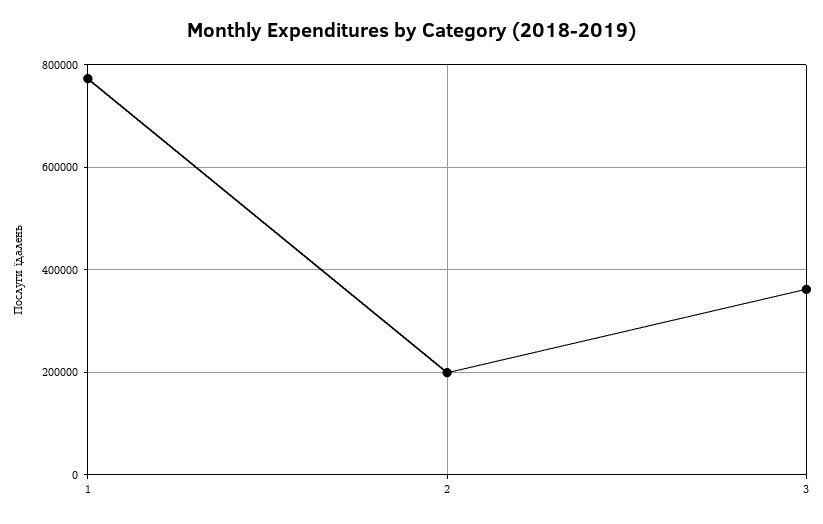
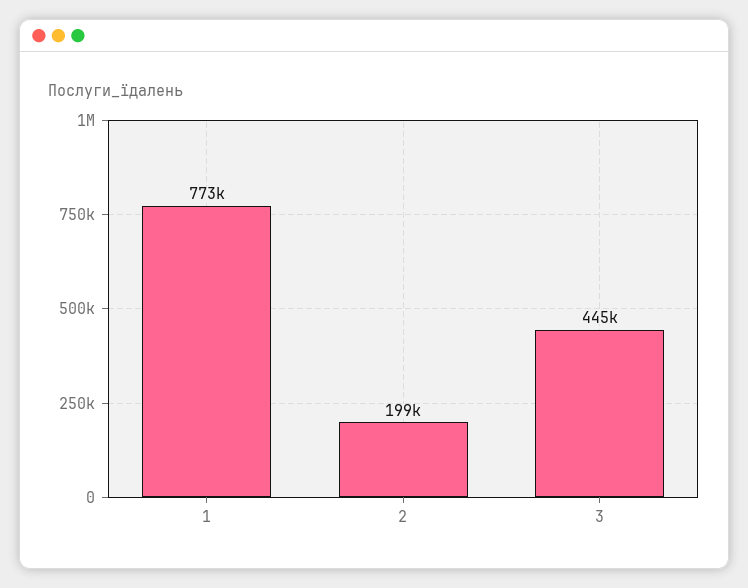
3: 360000 -> 445000

